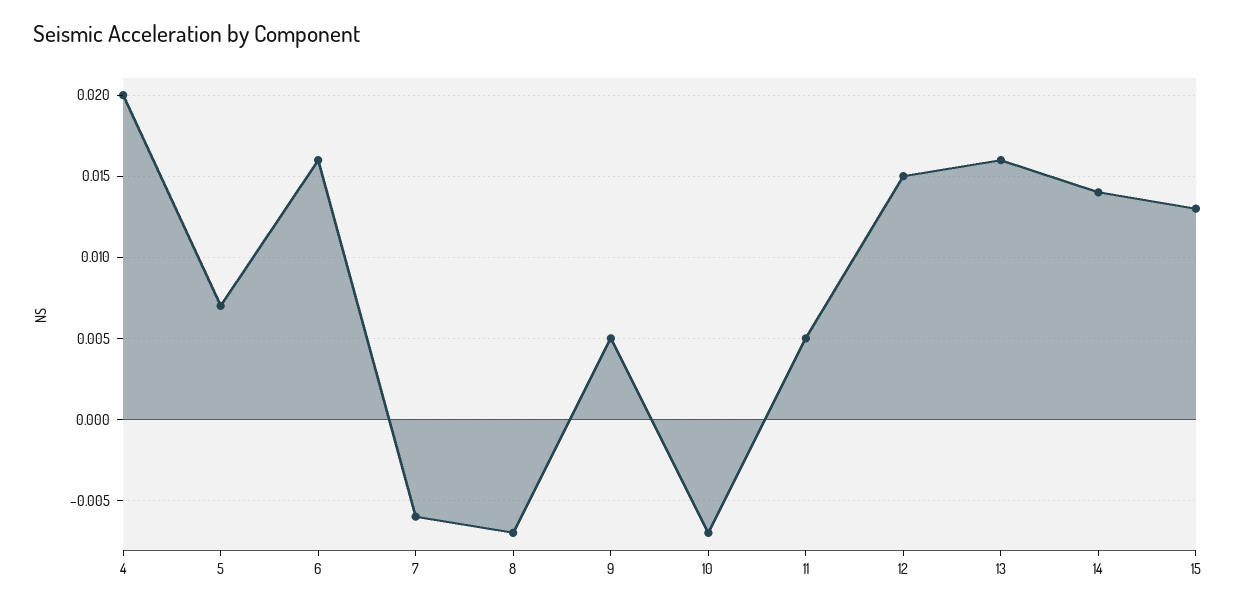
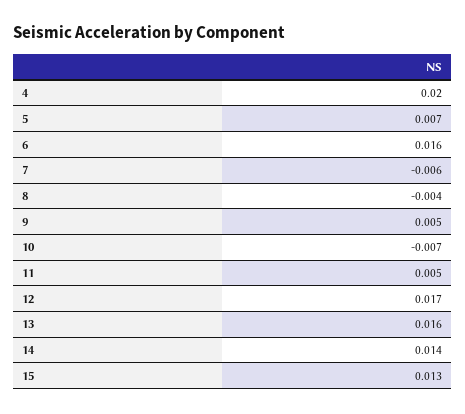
8: -0.007 -> -0.004
12: 0.015 -> 0.017

